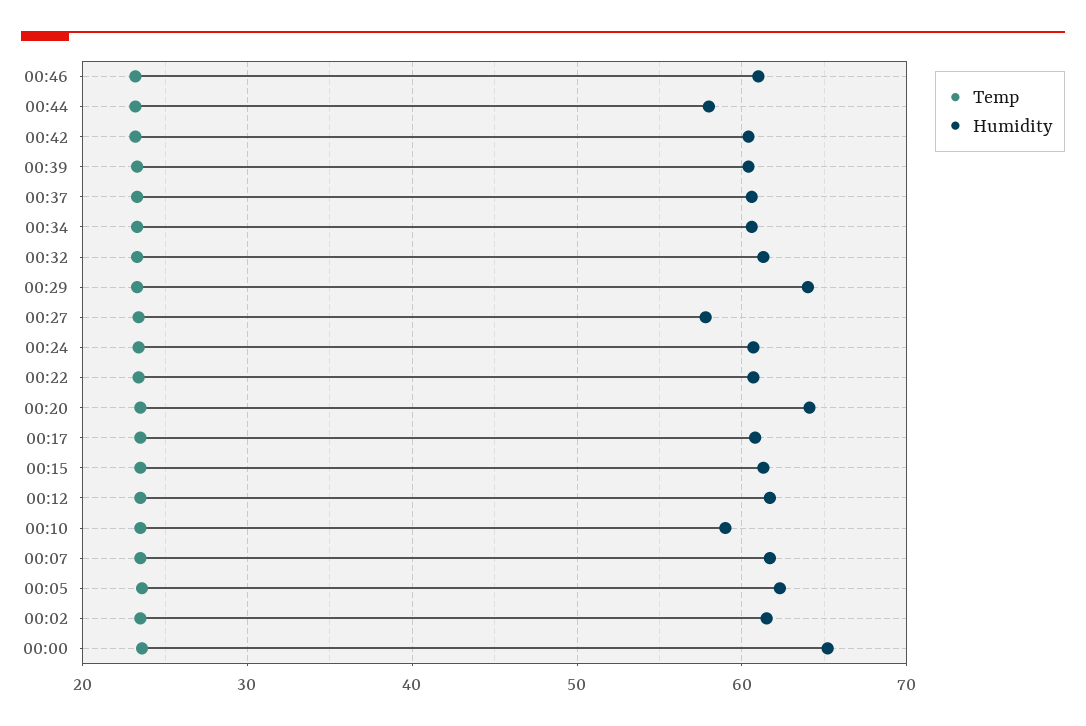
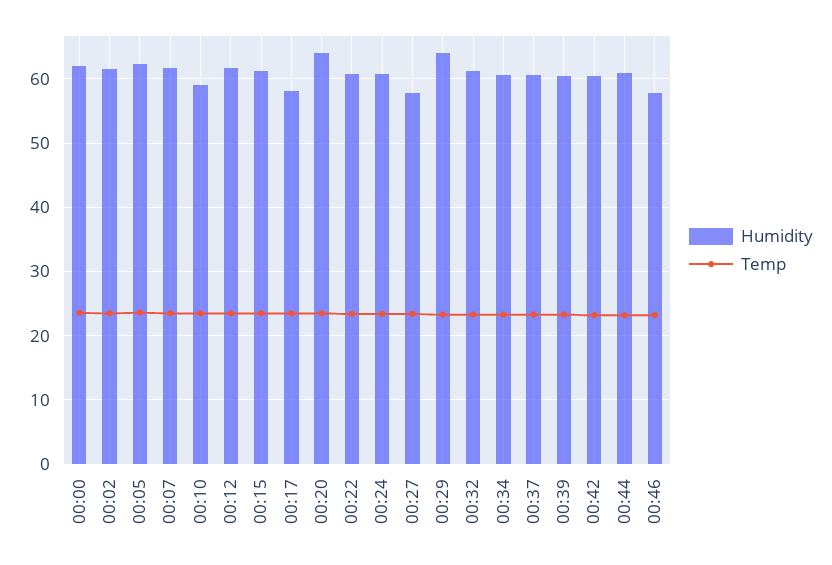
Humidity, 00:46: 61 -> 58
Humidity, 00:44: 58 -> 61
Humidity, 00:17: 61 -> 58
Humidity, 00:00: 65 -> 62

